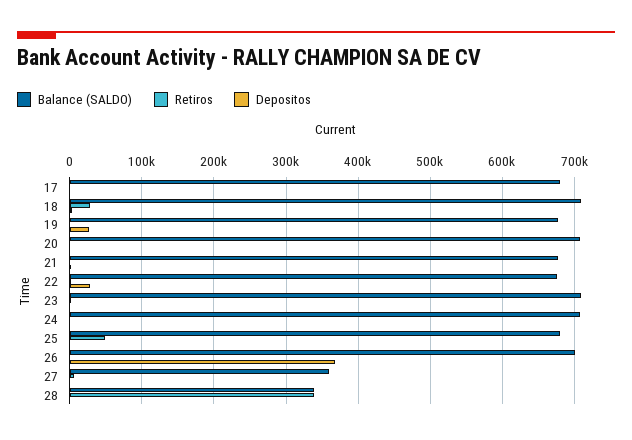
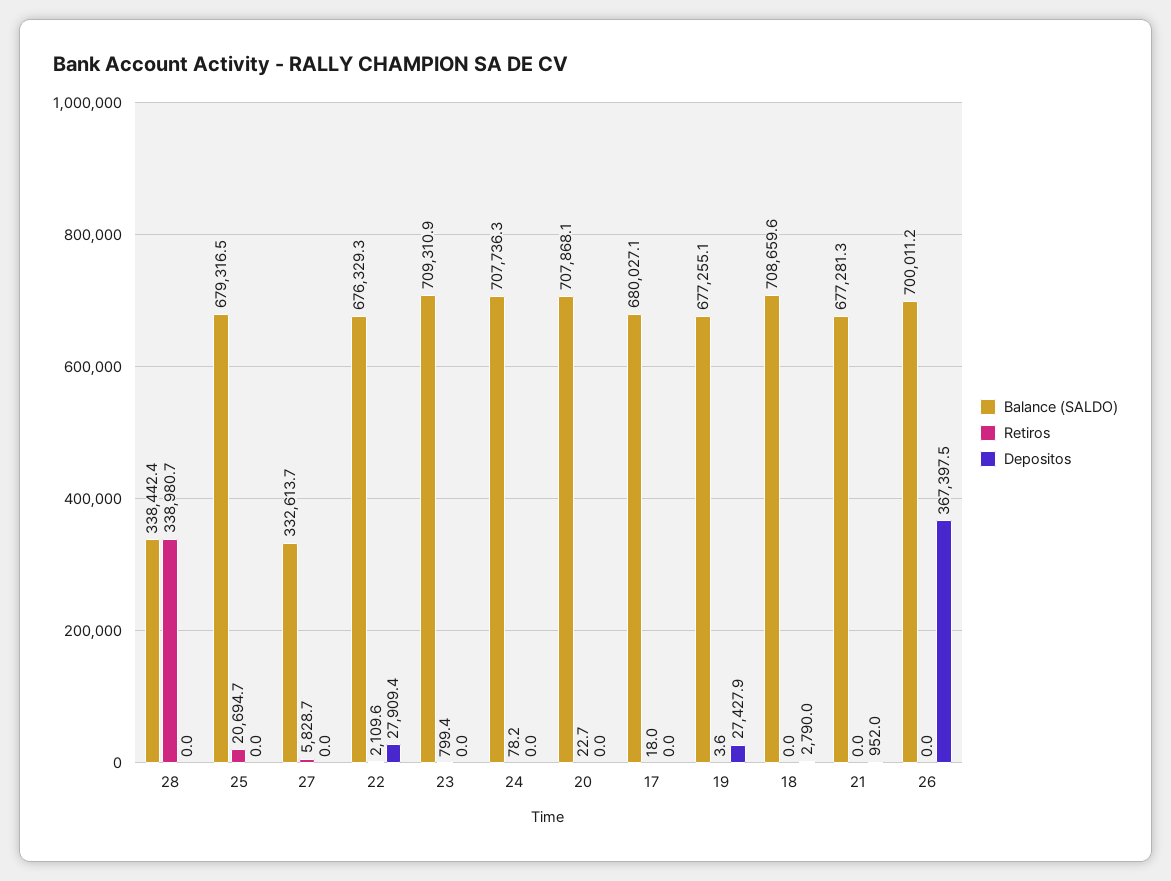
Retiros, 18: 30000 -> 0
Retiros, 25: 50000 -> 20694.7
Balance (SALDO), 27: 360000 -> 332613.7

